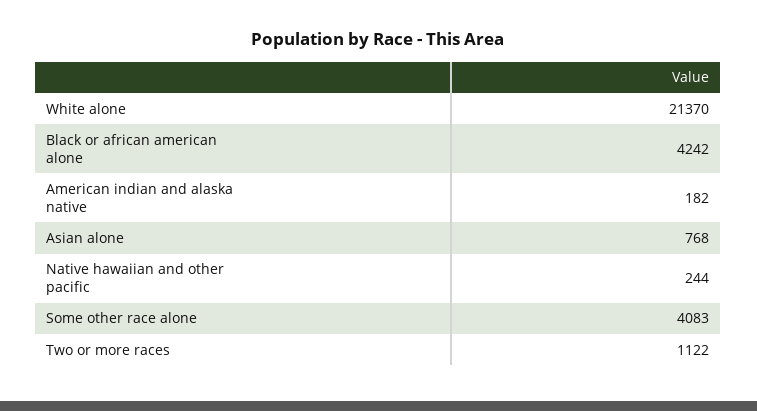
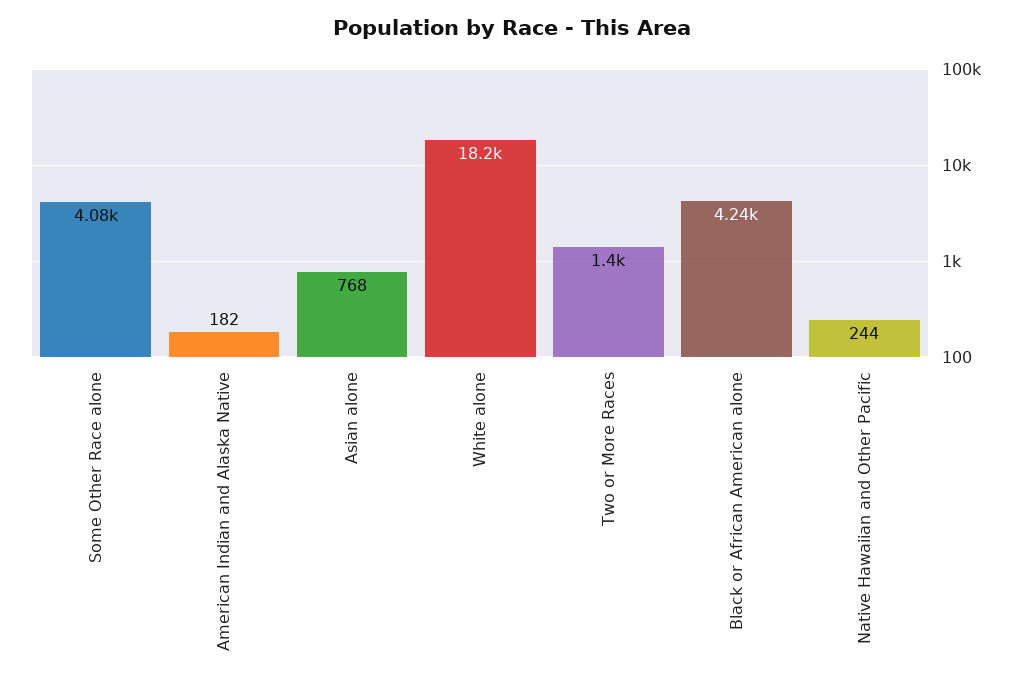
White alone: 21370 -> 18200
Two or more races: 1122 -> 1400

